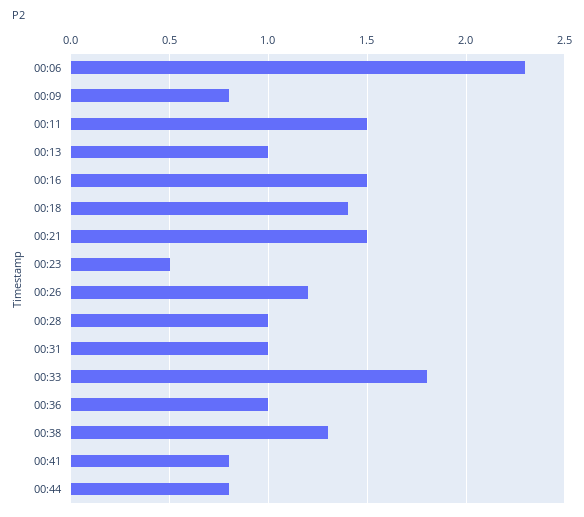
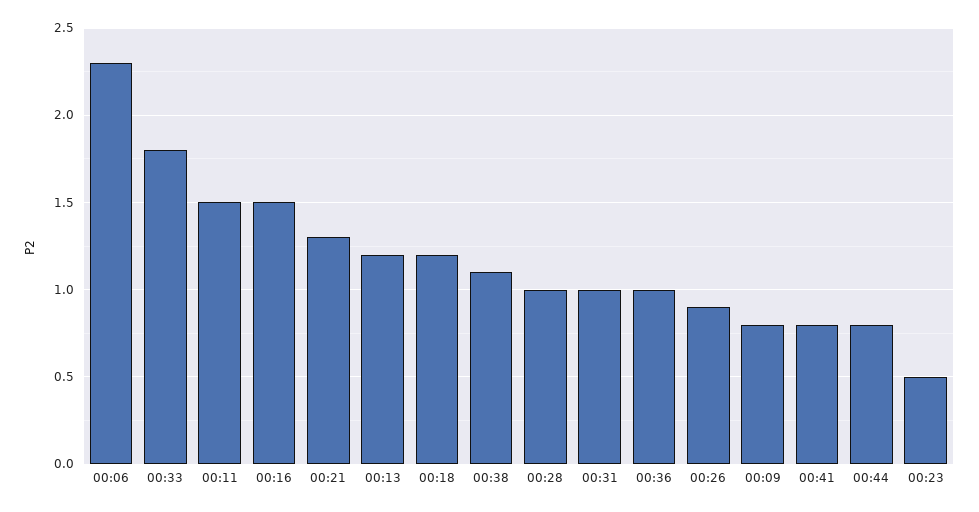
00:13: 1 -> 1.2
00:18: 1.4 -> 1.2
00:21: 1.5 -> 1.3
00:26: 1.2 -> 0.9
00:38: 1.3 -> 1.1

